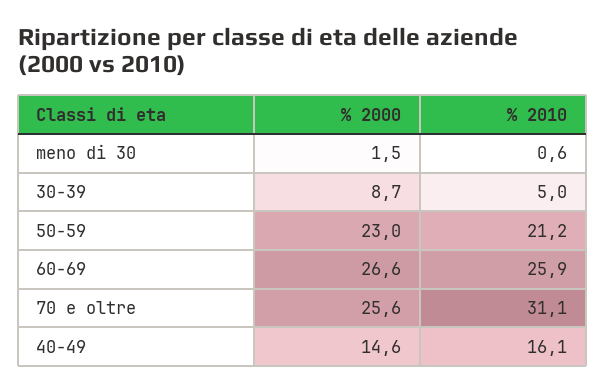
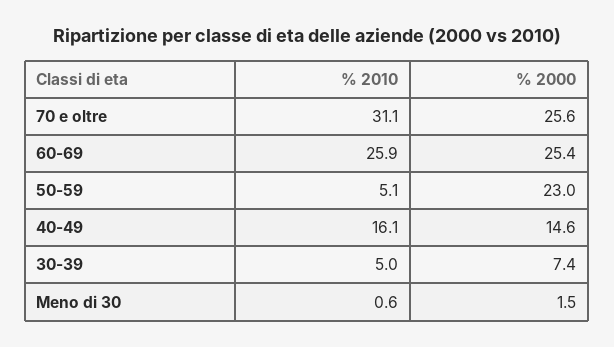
% 2000, 30-39: 8.7 -> 7.4
% 2010, 50-59: 21.2 -> 5.1
% 2000, 60-69: 26.6 -> 25.4

